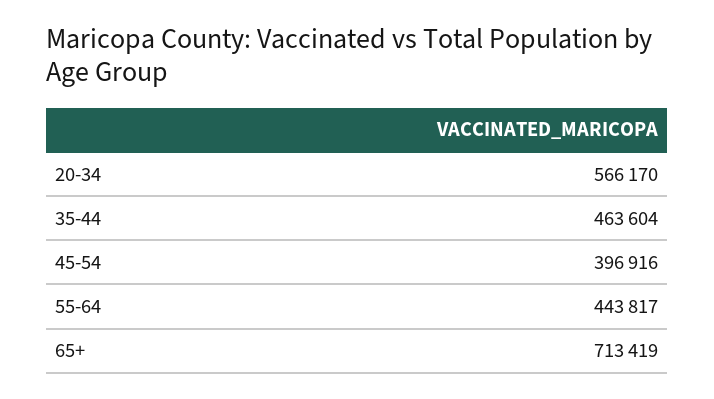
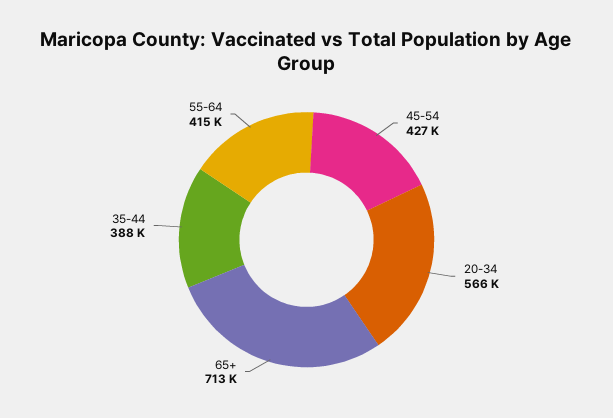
35-44: 463604 -> 388000
45-54: 396916 -> 427000
55-64: 443817 -> 415000

